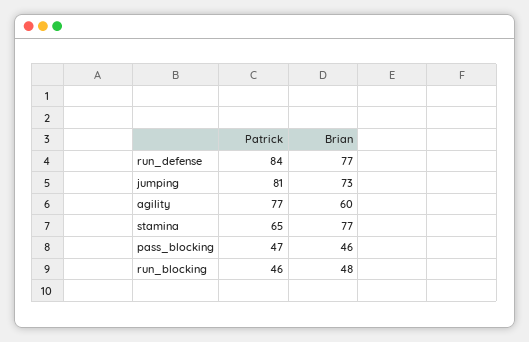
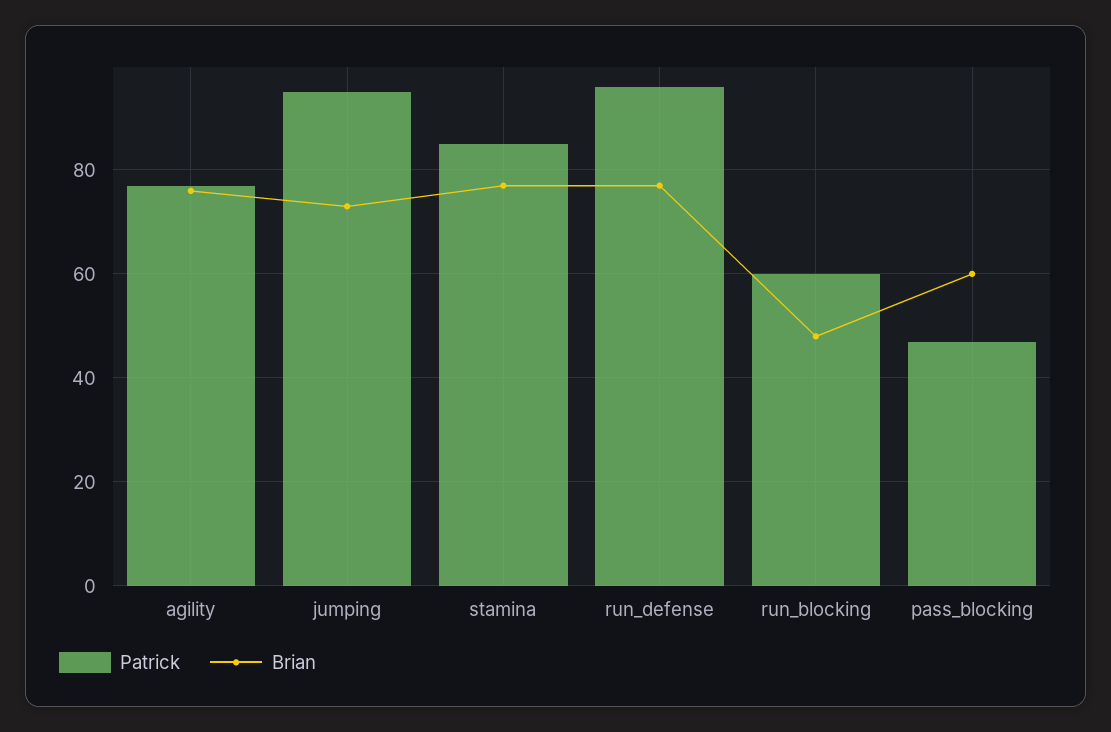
Patrick, run_defense: 84 -> 95
Patrick, jumping: 81 -> 95
Brian, agility: 60 -> 75
Patrick, stamina: 65 -> 85
Brian, pass_blocking: 46 -> 60
Patrick, run_blocking: 46 -> 60

